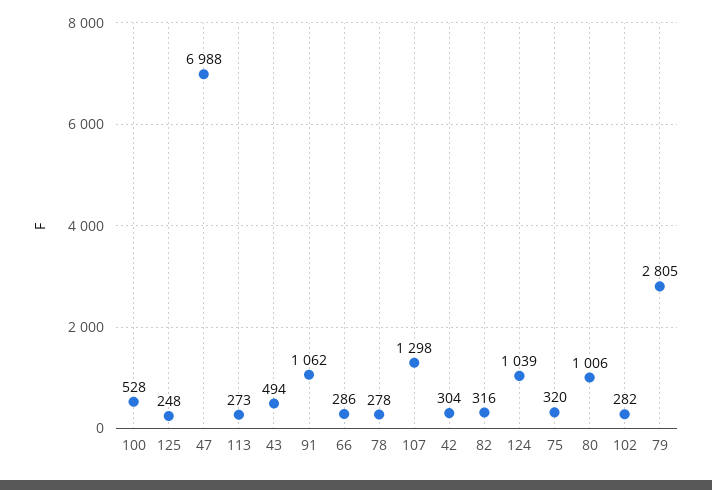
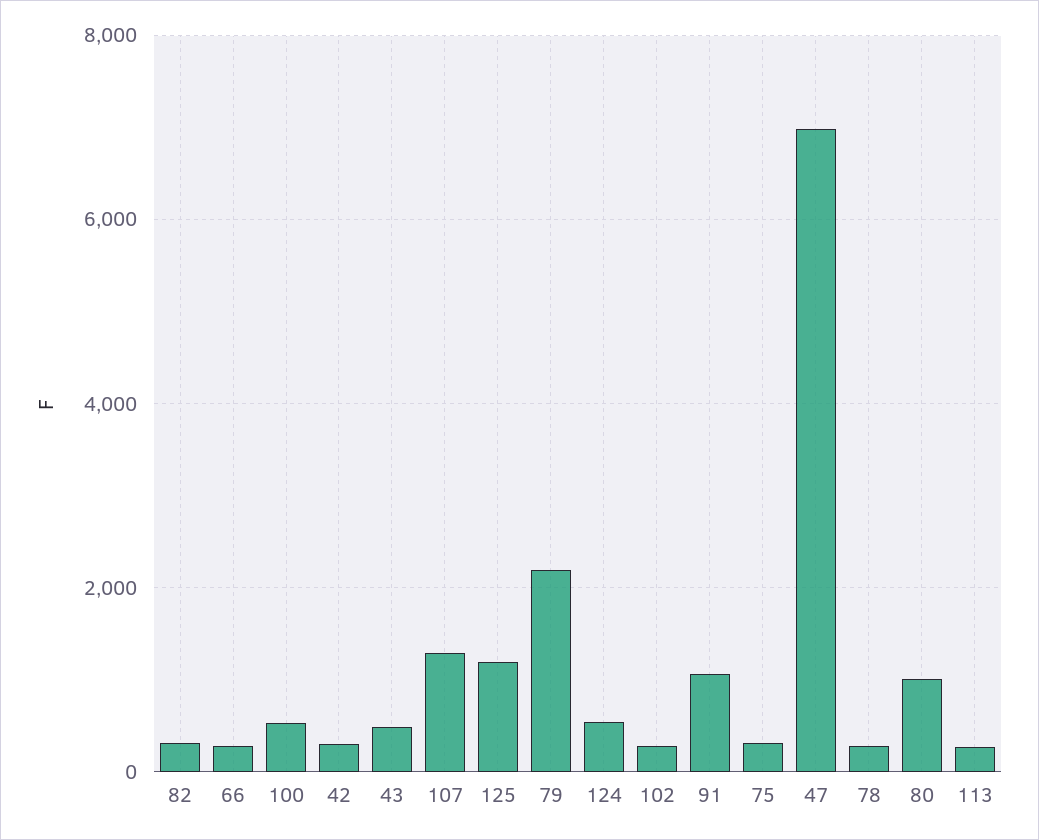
125: 248 -> 1200
124: 1039 -> 600
79: 2805 -> 2200

